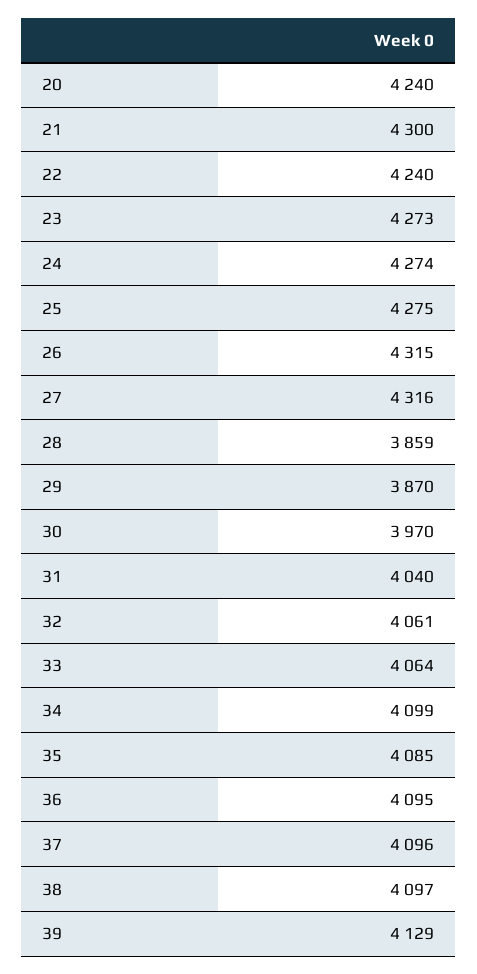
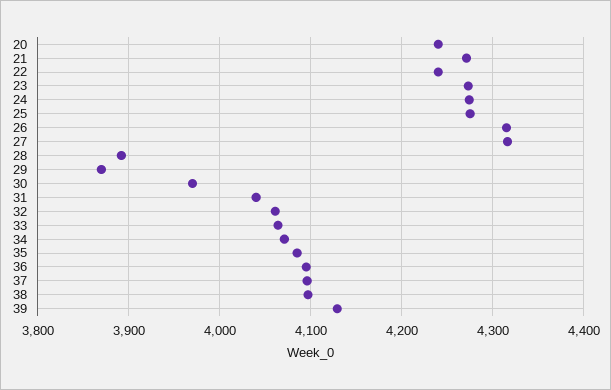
21: 4300 -> 4270
28: 3859 -> 3890
34: 4099 -> 4070

